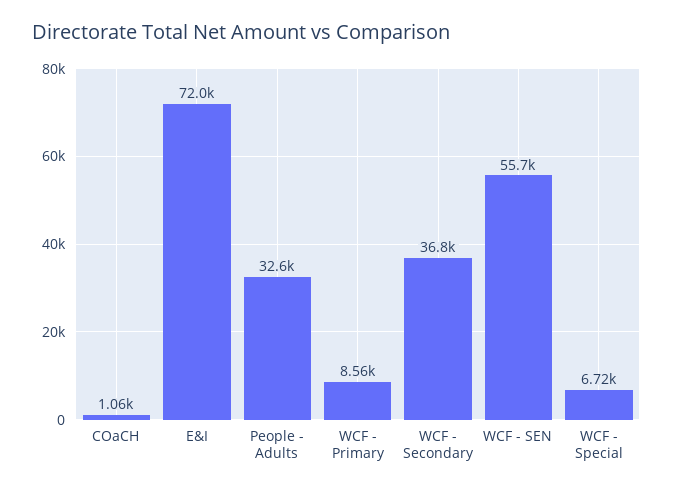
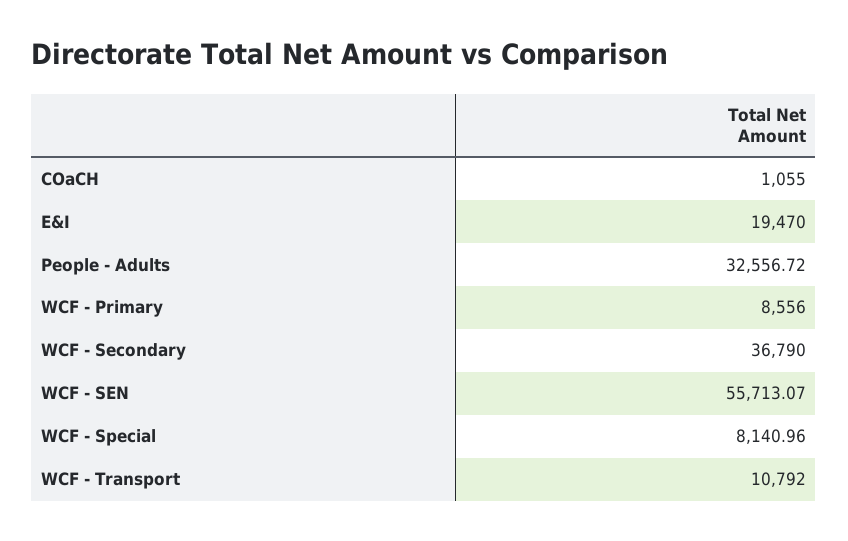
E&I: 72000 -> 19470
WCF - Special: 6720 -> 8140.96
WCF - Transport: none -> 10792

